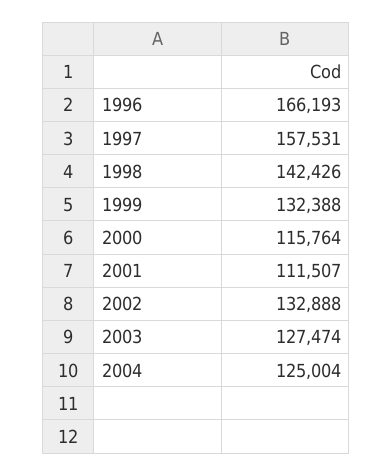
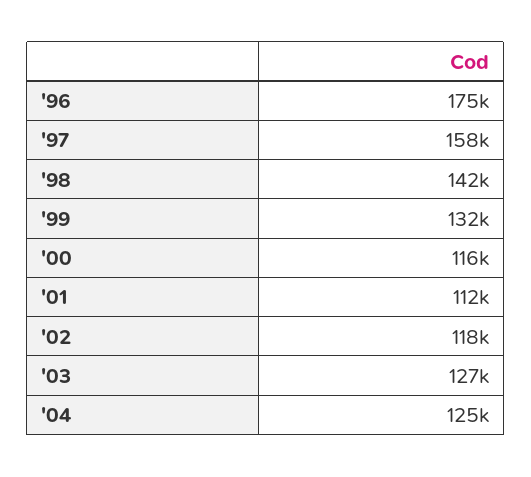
1996: 166193 -> 175000
2002: 132888 -> 118000

